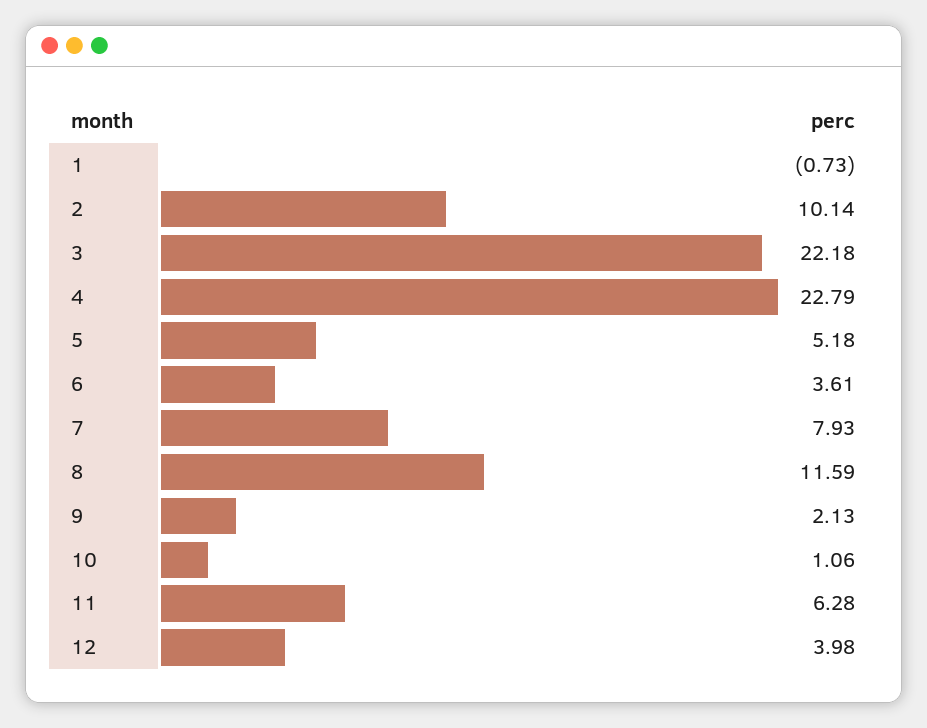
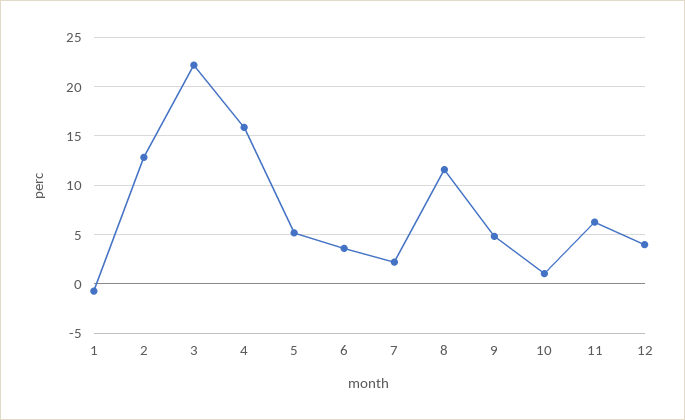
2: 10.14 -> 13
4: 22.79 -> 16
7: 7.93 -> 2
9: 2.13 -> 5

